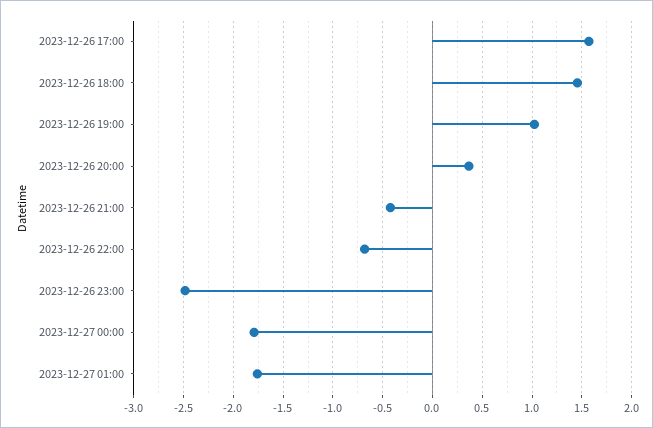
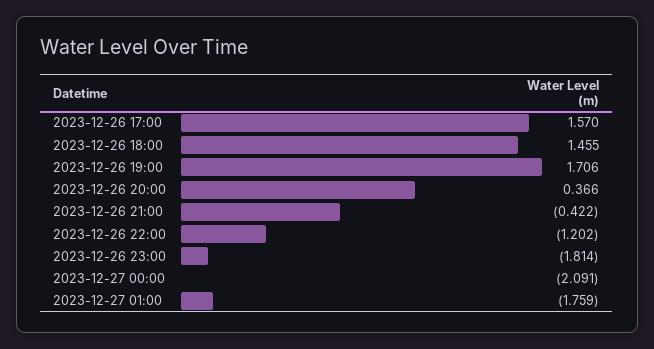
2023-12-26 19:00: 1 -> 1.706
2023-12-26 22:00: -0.7 -> -1.202
2023-12-26 23:00: -2.5 -> -1.814
2023-12-27 00:00: -1.8 -> -2.091

